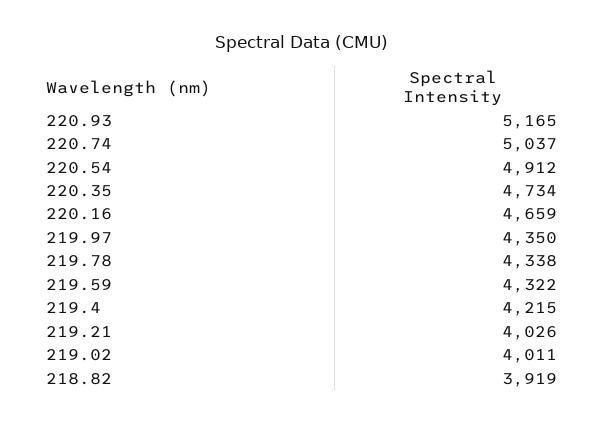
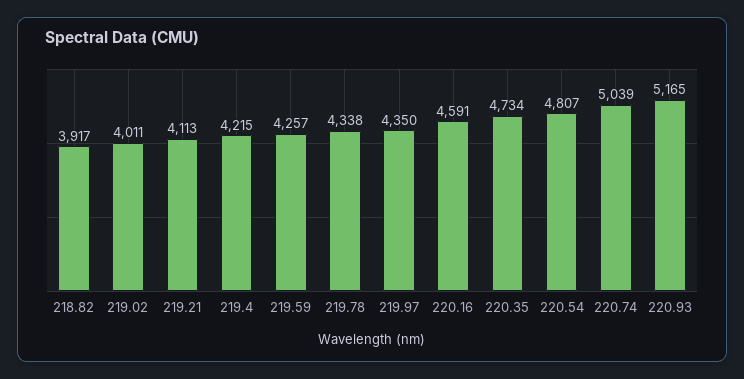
220.74: 5037 -> 5039
220.54: 4912 -> 4807
220.16: 4659 -> 4591
219.59: 4322 -> 4257
219.21: 4026 -> 4113
218.82: 3919 -> 3917

